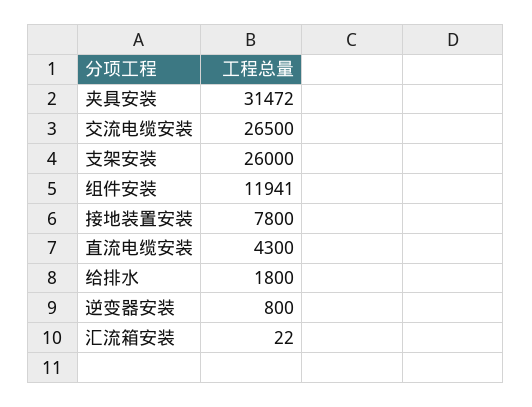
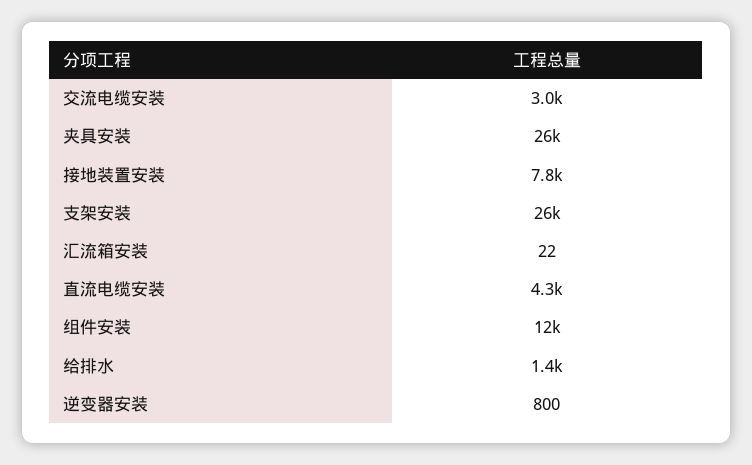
夹具安装: 31472 -> 26000
交流电缆安装: 26500 -> 3000
给排水: 1800 -> 1400

